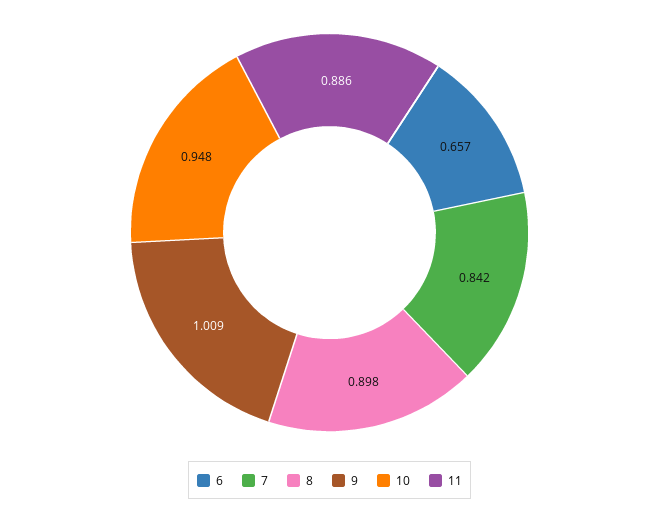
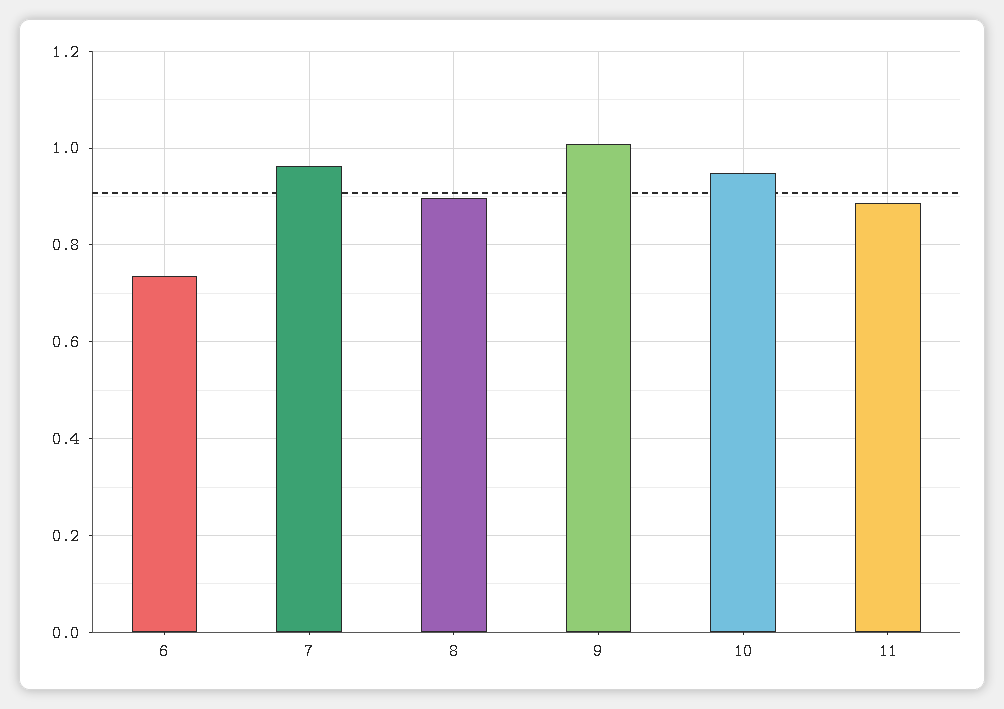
6: 0.657 -> 0.74
7: 0.842 -> 0.96

